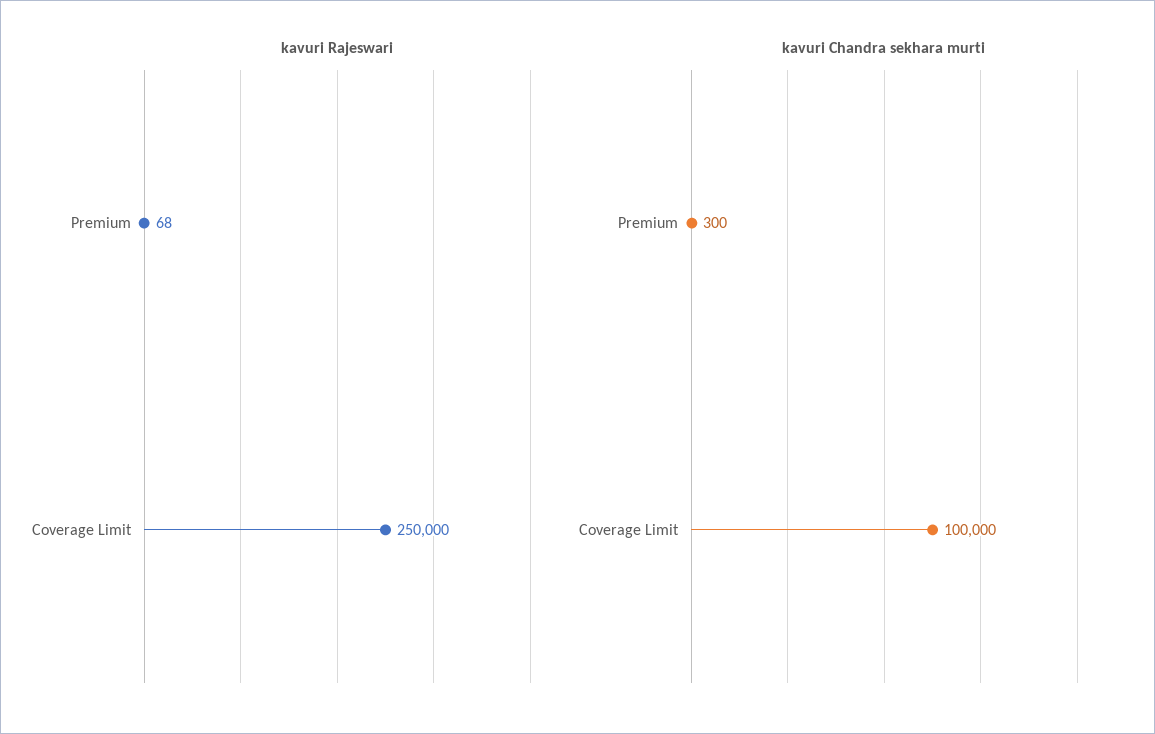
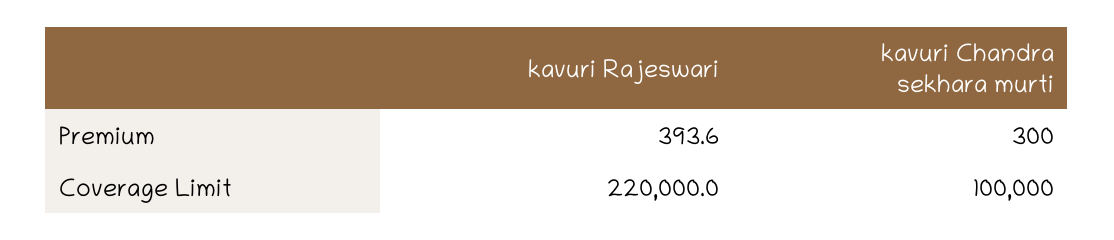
kavuri Rajeswari, Premium: 68 -> 393.6
kavuri Rajeswari, Coverage Limit: 250000 -> 220000

